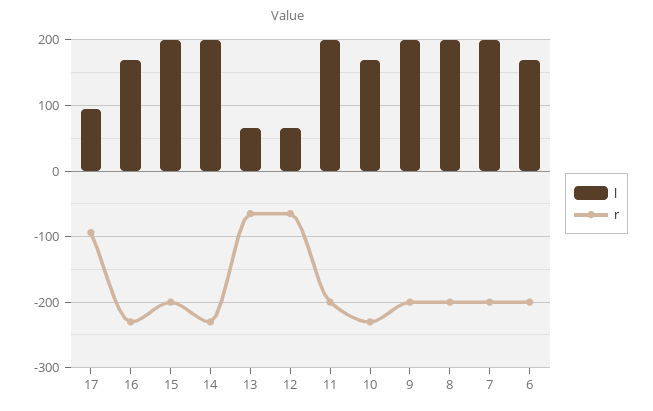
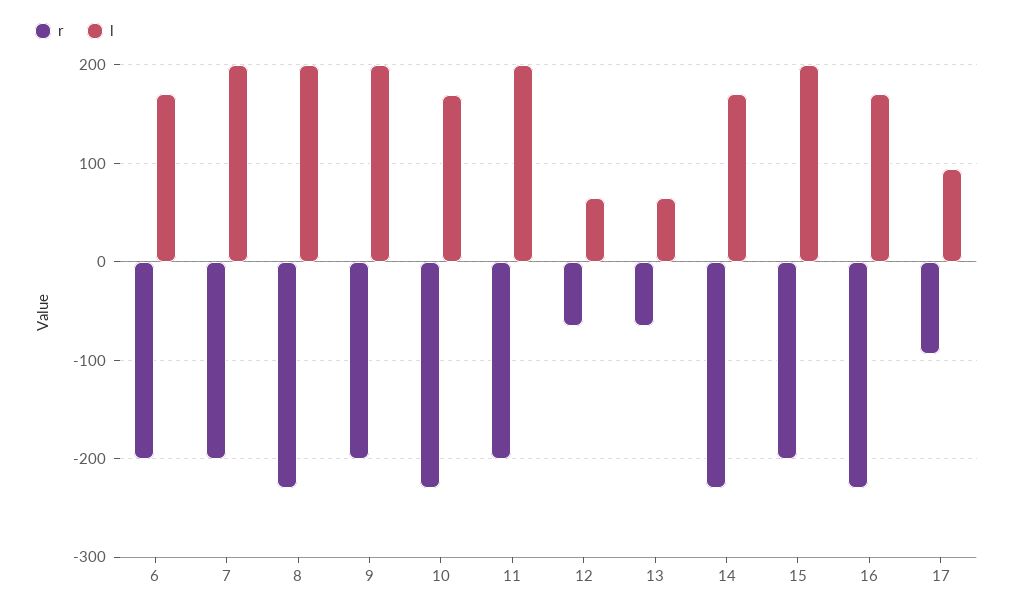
l, 14: 200 -> 170
r, 8: -200 -> -230

